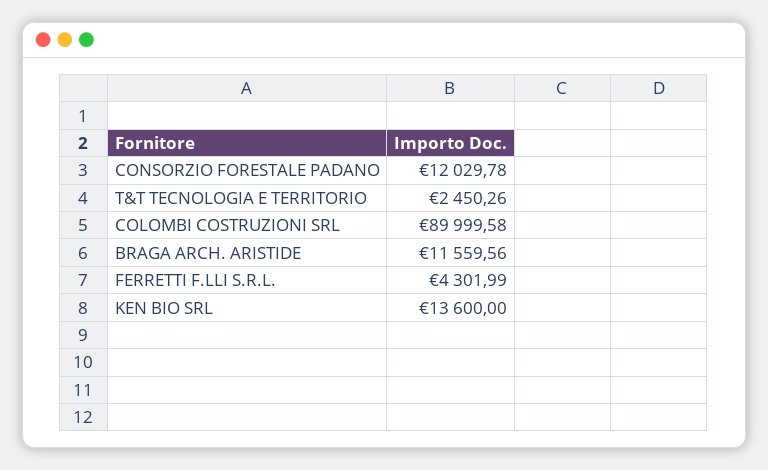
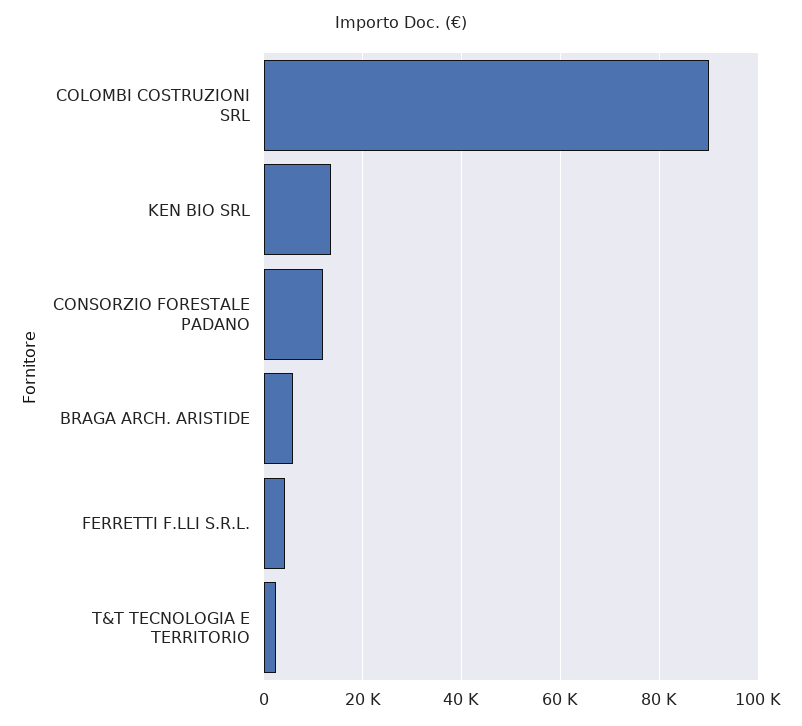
BRAGA ARCH. ARISTIDE: 11559.56 -> 6000

